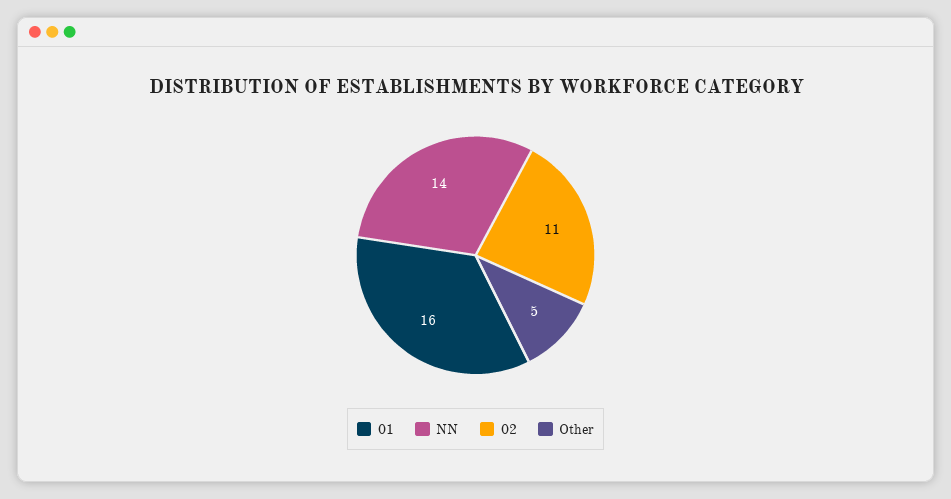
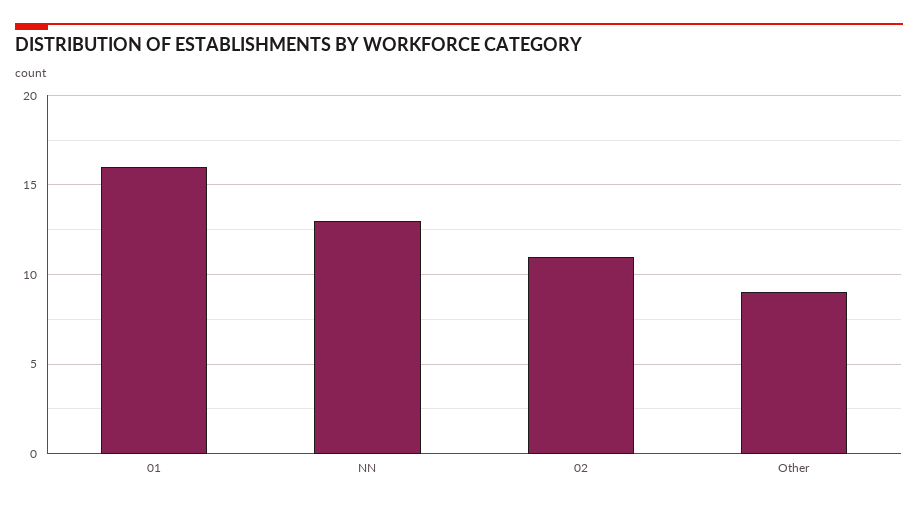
NN: 14 -> 13
Other: 5 -> 9

